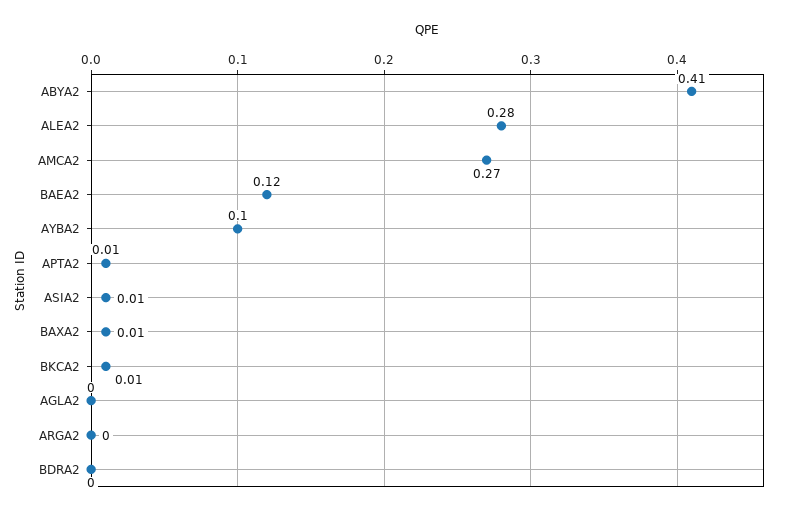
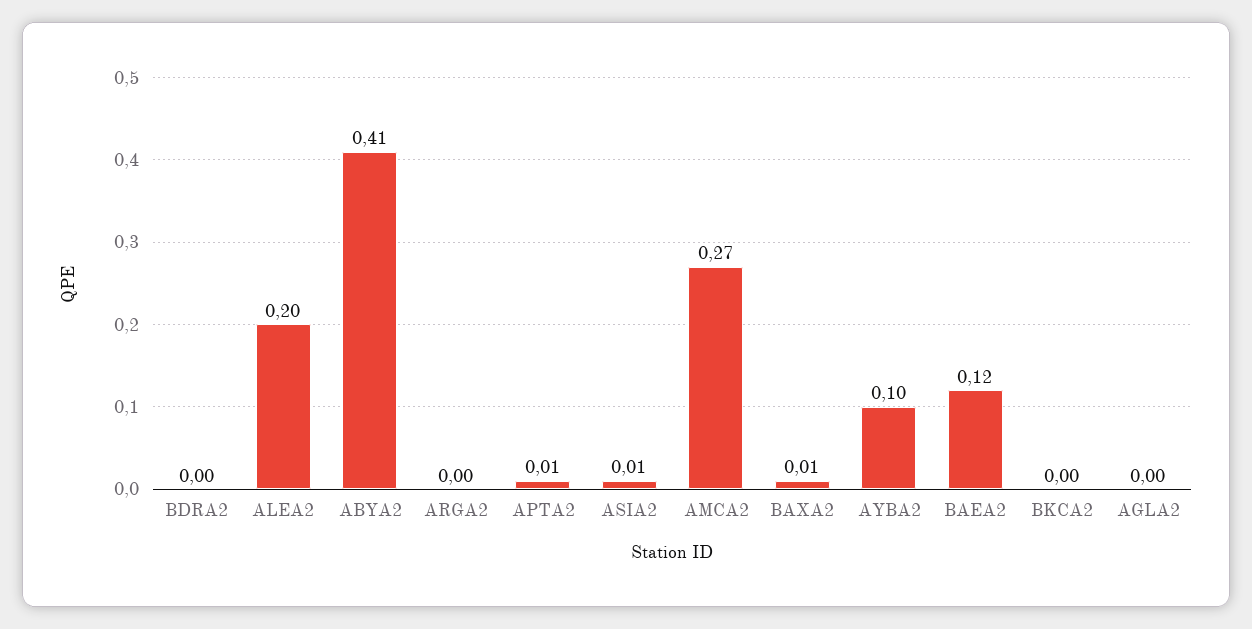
ALEA2: 0.28 -> 0.2
BKCA2: 0.01 -> 0

